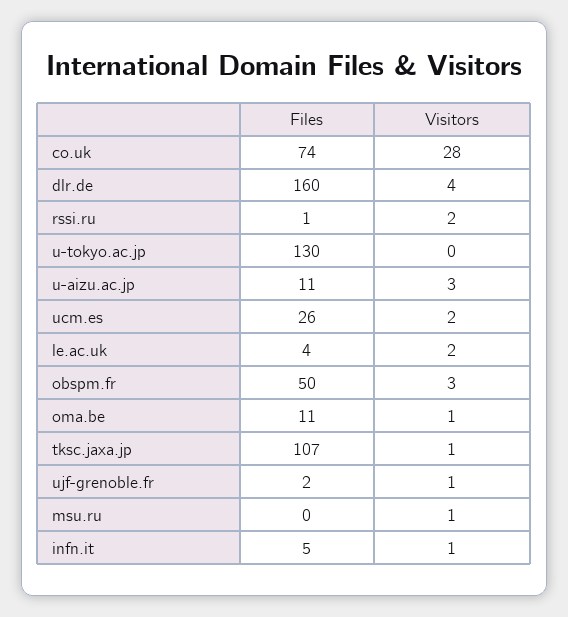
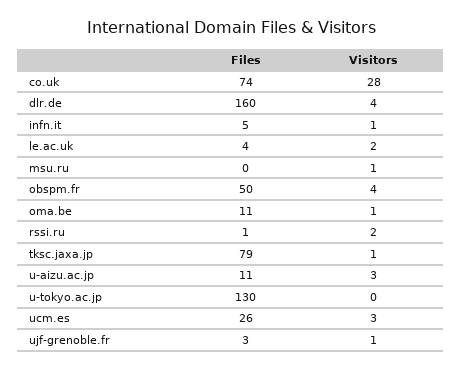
Visitors, ucm.es: 2 -> 3
Visitors, obspm.fr: 3 -> 4
Files, tksc.jaxa.jp: 107 -> 79
Files, ujf-grenoble.fr: 2 -> 3

